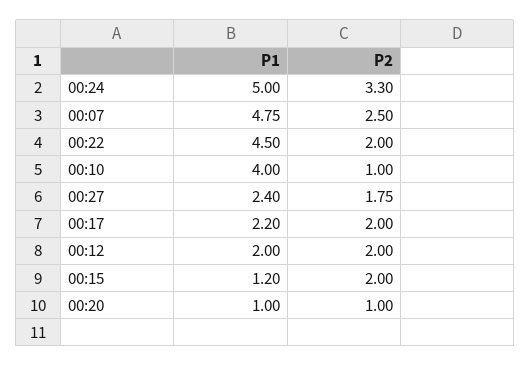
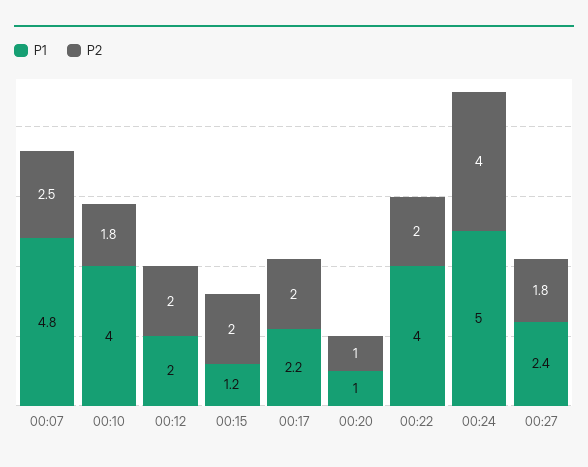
P2, 00:24: 3.3 -> 4
P1, 00:22: 4.5 -> 4
P2, 00:10: 1 -> 1.8

